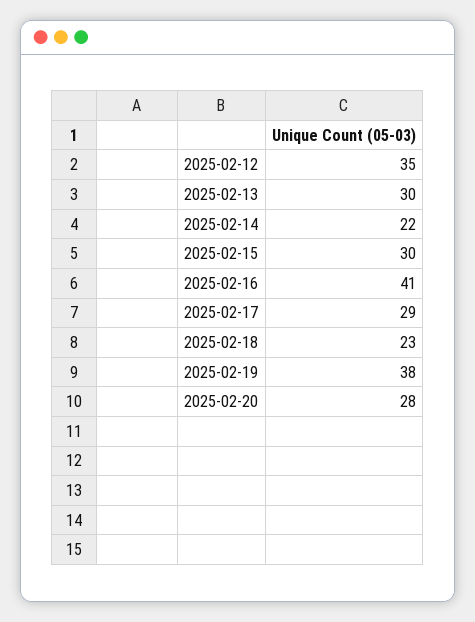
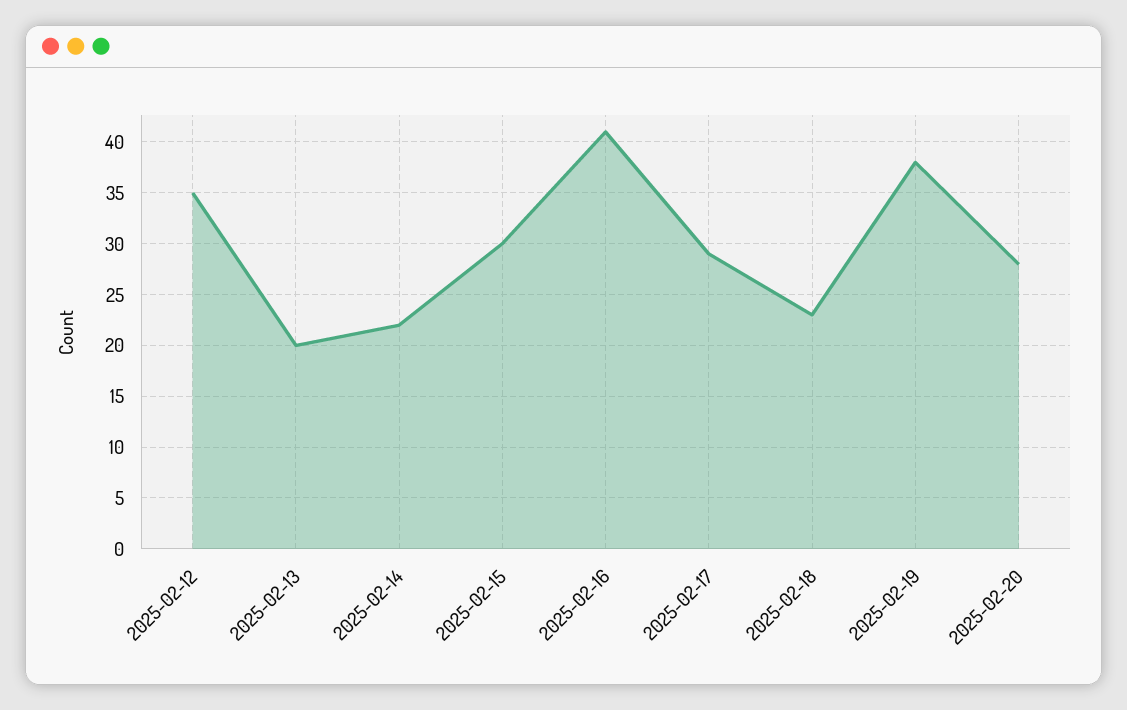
2025-02-13: 30 -> 20

